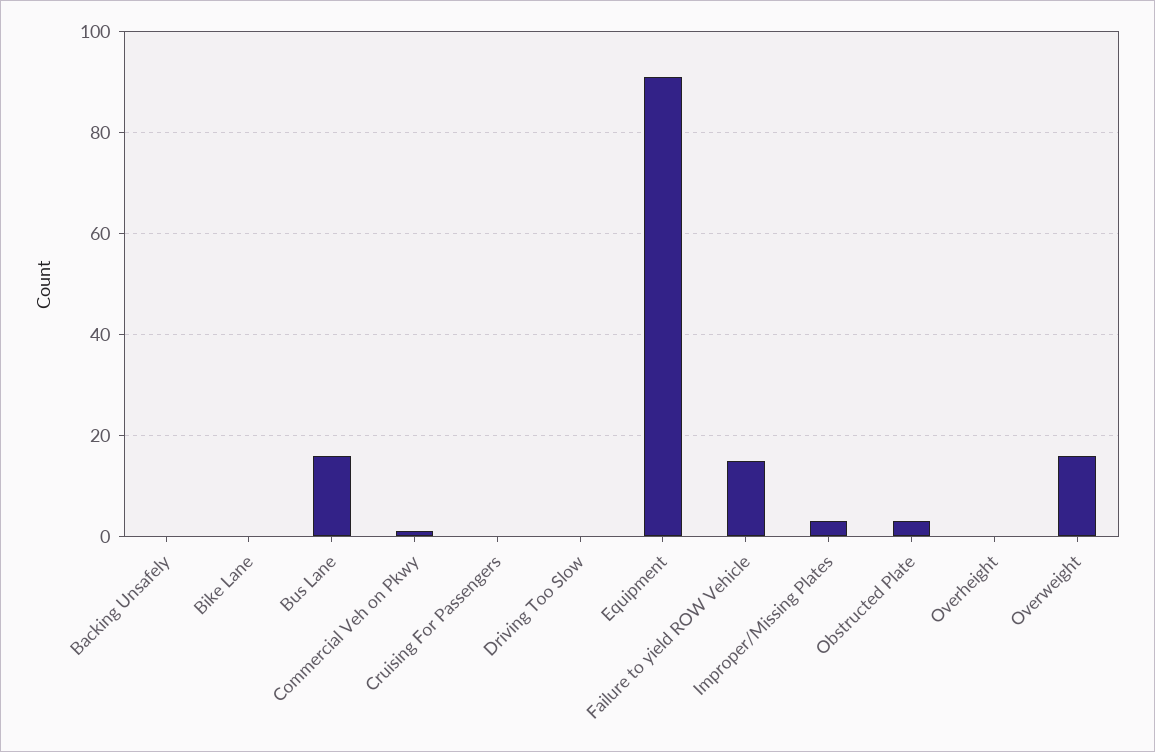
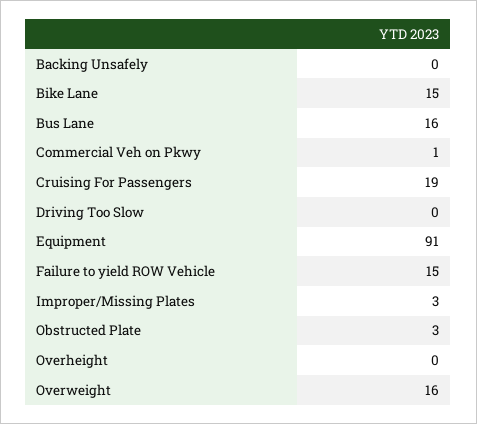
Bike Lane: 0 -> 15
Cruising For Passengers: 0 -> 19

